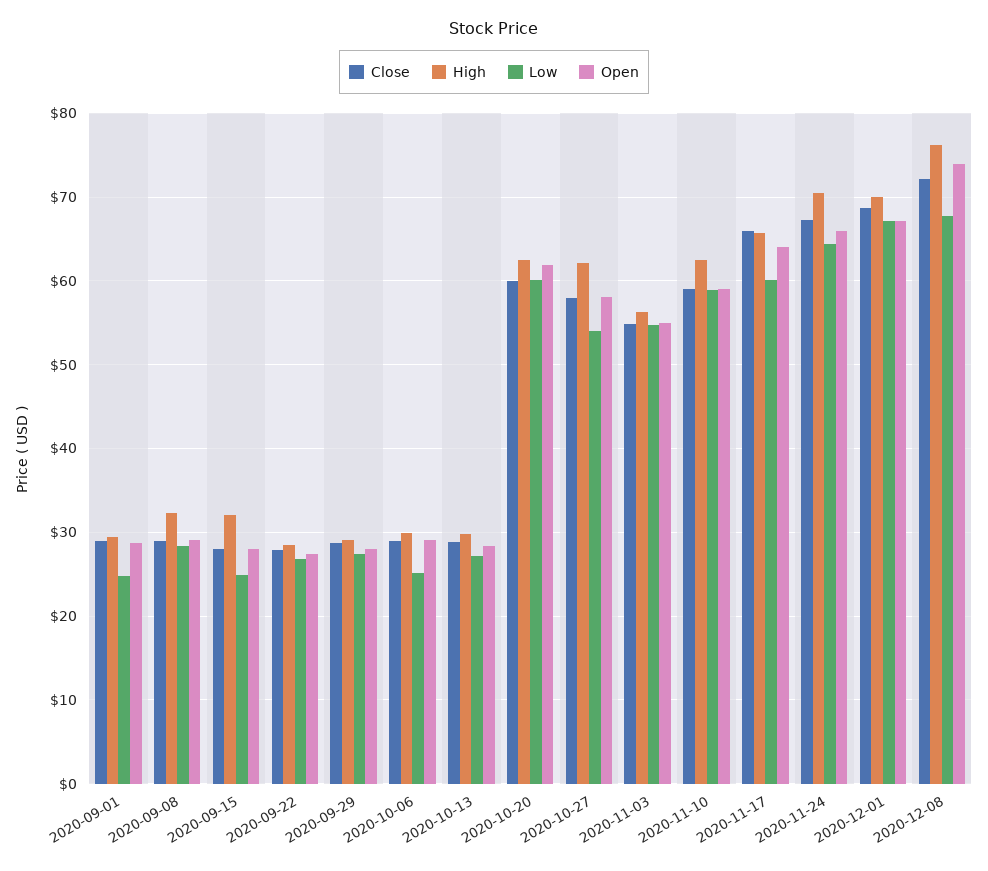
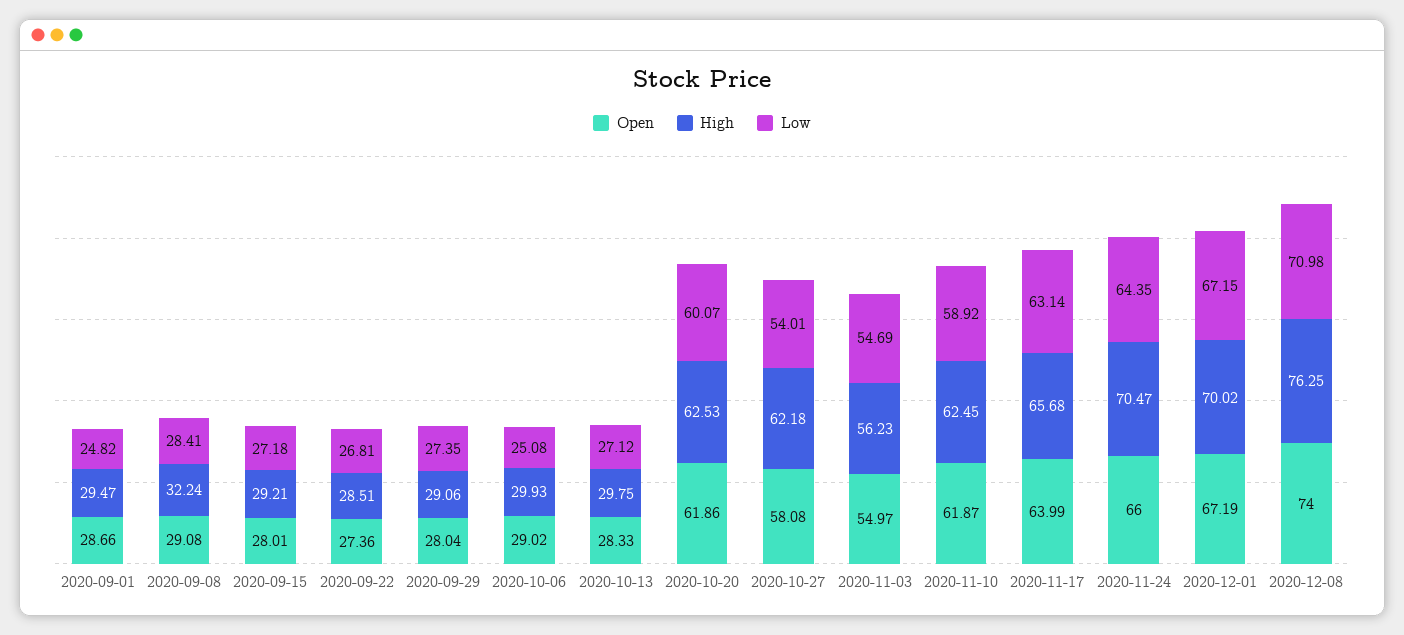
Close, 2020-09-01: 29 -> none
Close, 2020-09-08: 29 -> none
Close, 2020-09-15: 28 -> none
High, 2020-09-15: 32 -> 29.21
Low, 2020-09-15: 25 -> 27.18
Close, 2020-09-22: 28 -> none
Close, 2020-09-29: 29 -> none
Close, 2020-10-06: 29 -> none
Close, 2020-10-13: 29 -> none
Close, 2020-10-20: 60 -> none
Close, 2020-10-27: 58 -> none
Close, 2020-11-03: 55 -> none
Close, 2020-11-10: 59 -> none
Open, 2020-11-10: 59 -> 61.87
Close, 2020-11-17: 66 -> none
Low, 2020-11-17: 60 -> 63.14
Close, 2020-11-24: 67 -> none
Close, 2020-12-01: 69 -> none
Close, 2020-12-08: 72 -> none
Low, 2020-12-08: 68 -> 70.98

